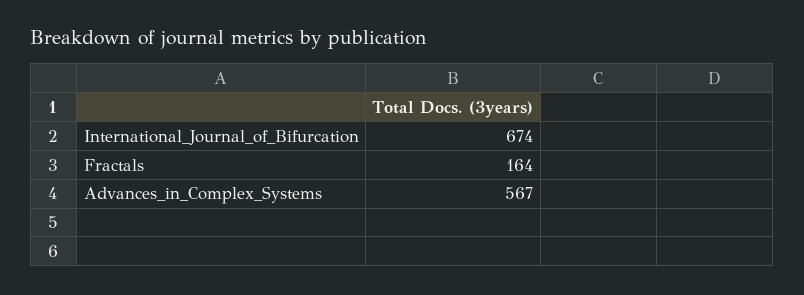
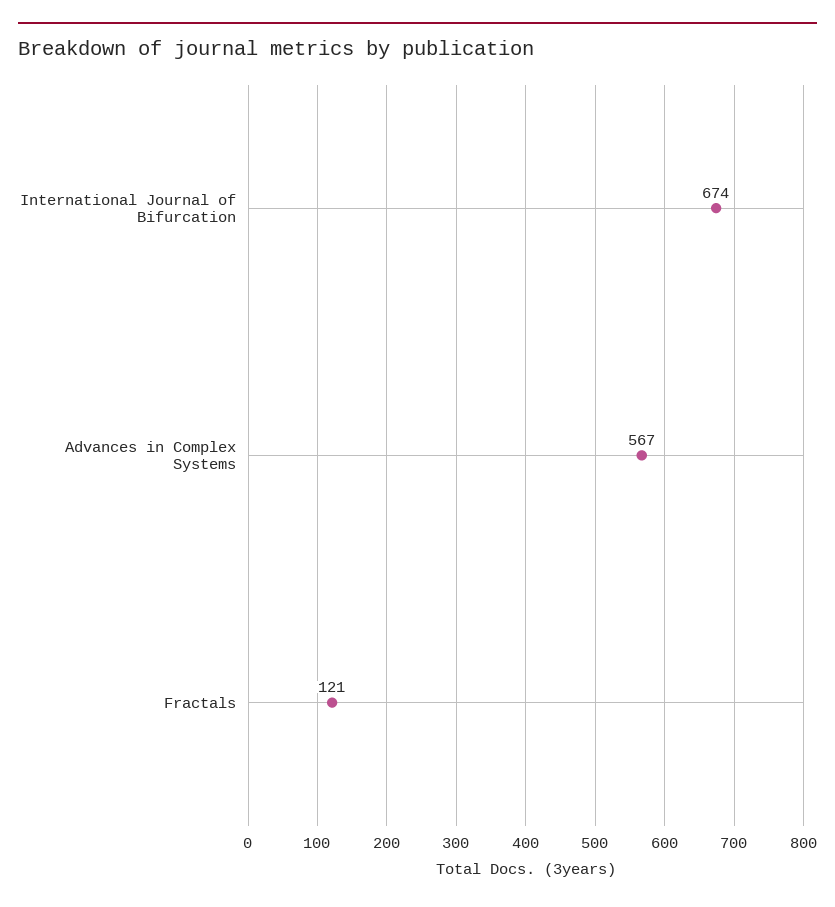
Fractals: 164 -> 121

